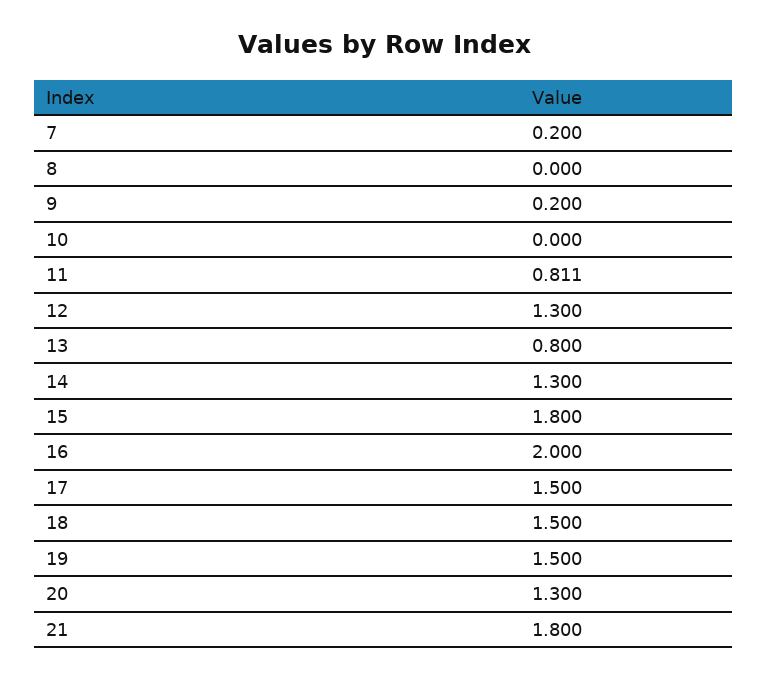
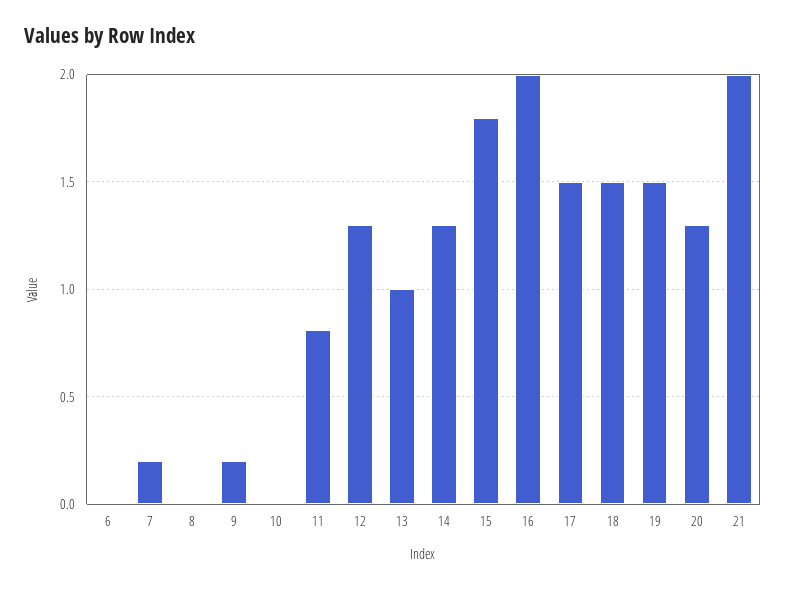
13: 0.8 -> 1
21: 1.8 -> 2
6: none -> 0

